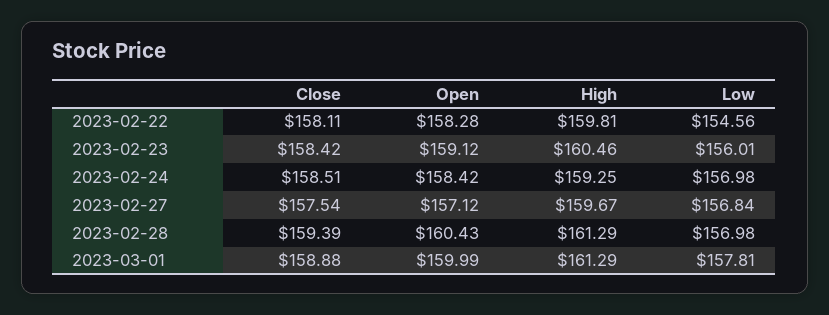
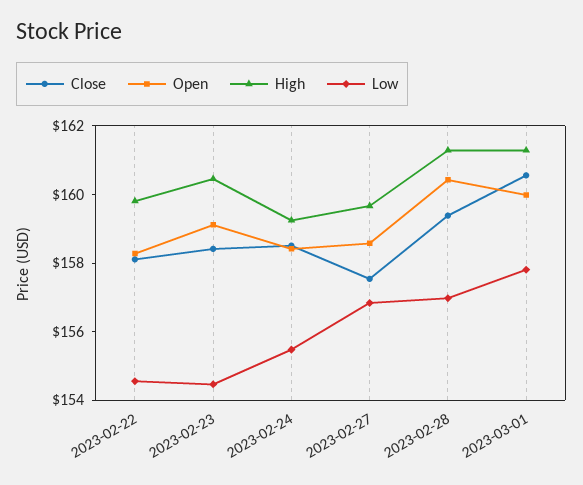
Low, 2023-02-23: 156.01 -> 154.5
Low, 2023-02-24: 156.98 -> 155.5
Open, 2023-02-27: 157.12 -> 158.5
Close, 2023-03-01: 158.88 -> 160.5

